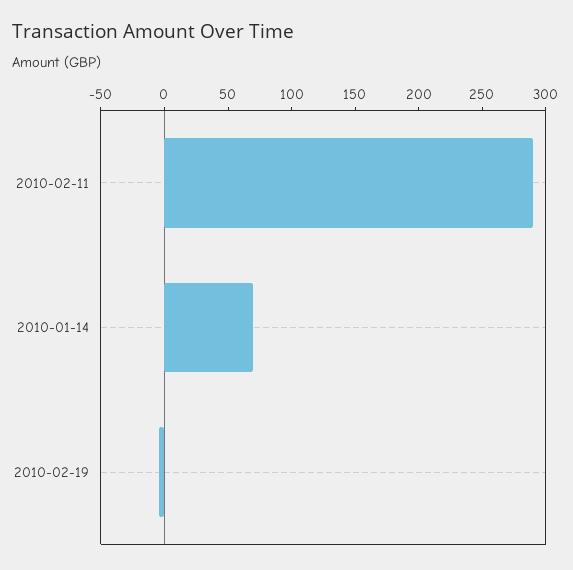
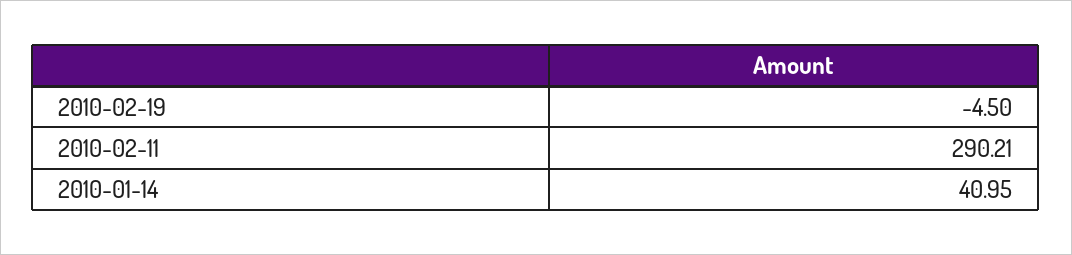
2010-01-14: 70 -> 40.95

